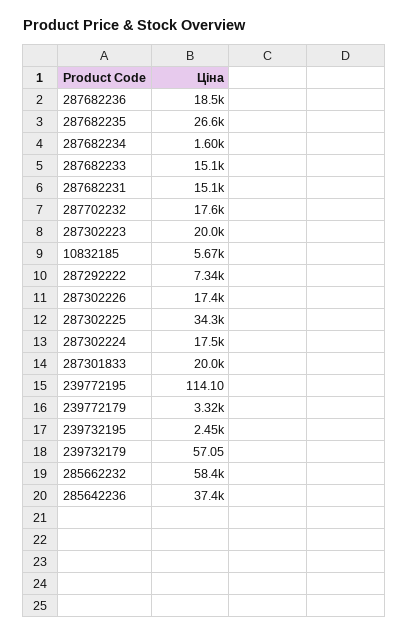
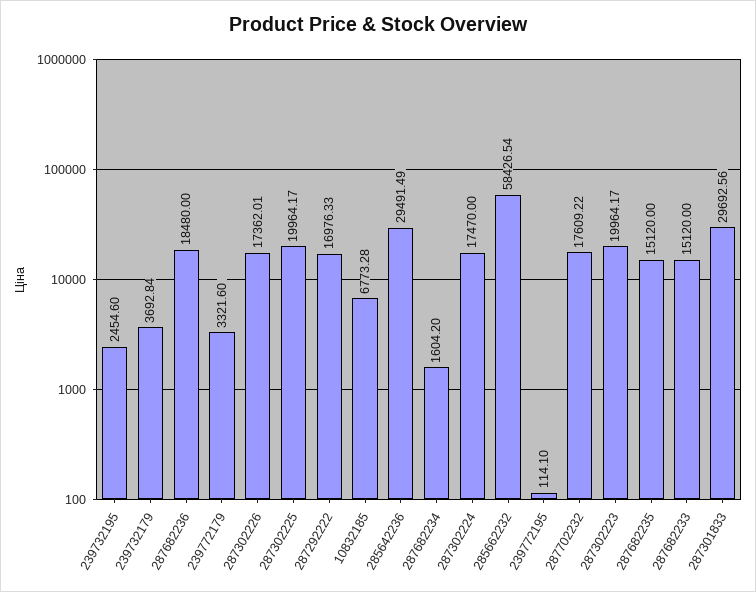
287682235: 26600 -> 15120
287682231: 15100 -> none
10832185: 5670 -> 6773.28
287292222: 7340 -> 16976.33
287302225: 34300 -> 19964.17
287301833: 20000 -> 29692.56
239732179: 57.05 -> 3692.84
285642236: 37400 -> 29491.49

